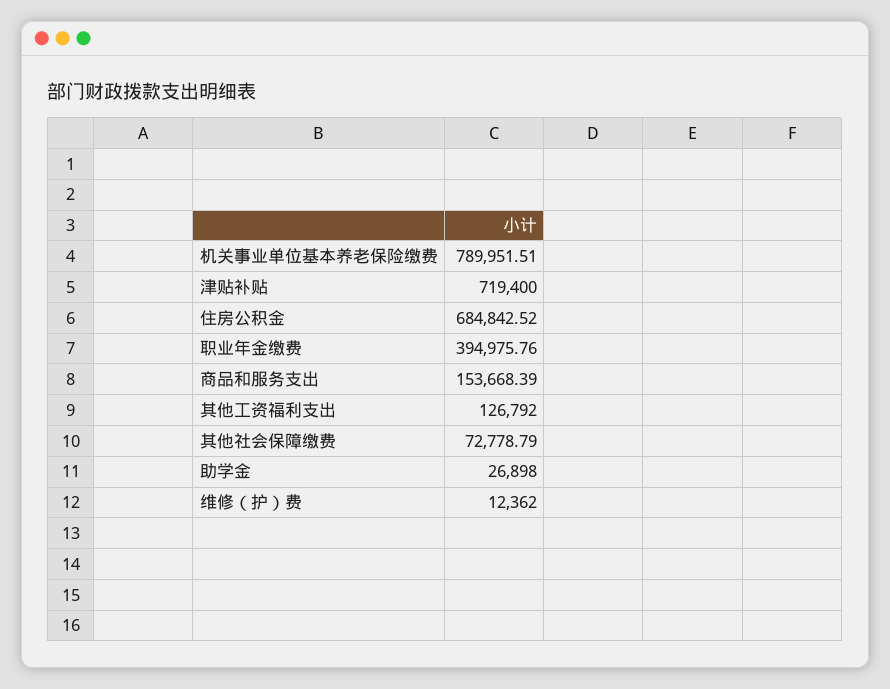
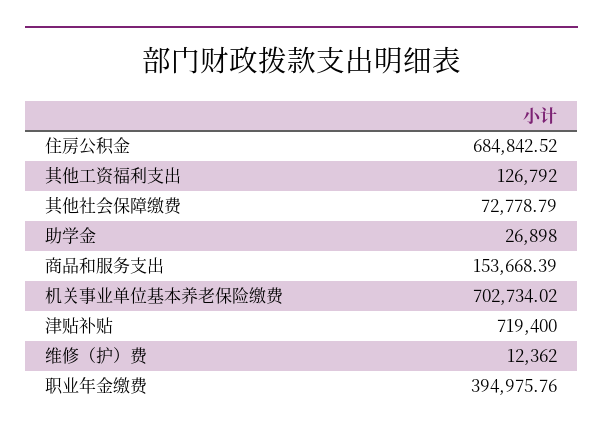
机关事业单位基本养老保险缴费: 789951.51 -> 702734.02

